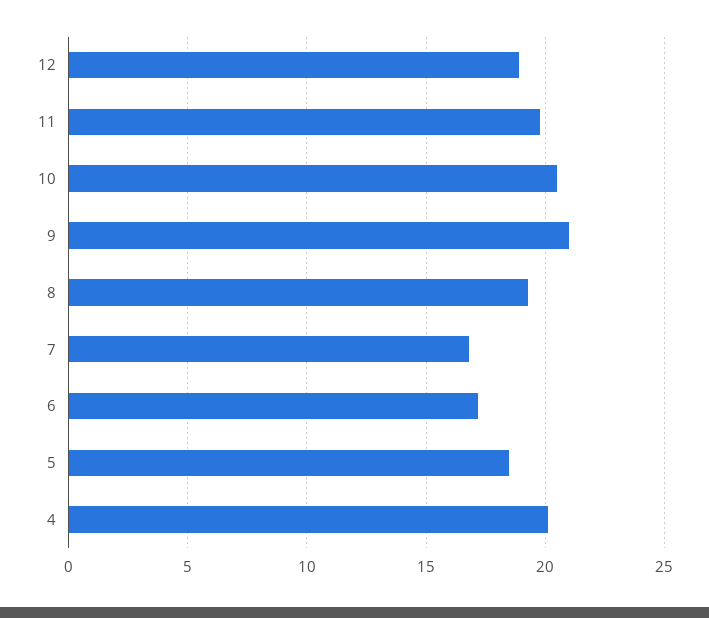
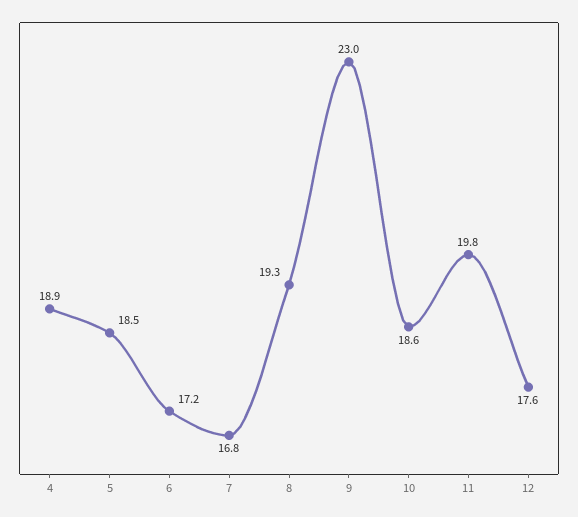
12: 19 -> 17.6
10: 20.5 -> 18.6
9: 21 -> 23
4: 20 -> 18.9

